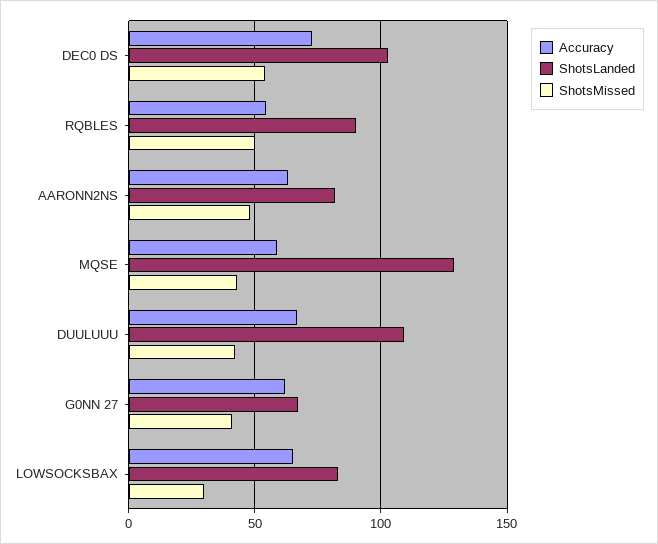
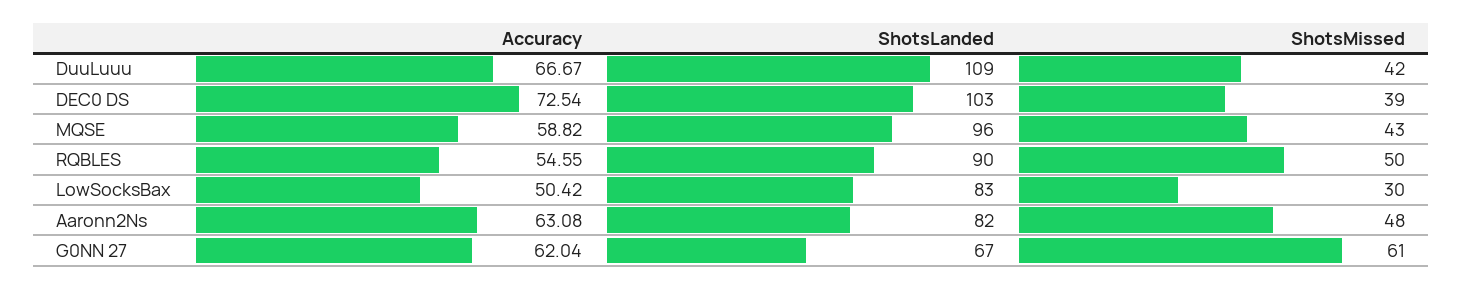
ShotsMissed, DEC0 DS: 55 -> 39
ShotsLanded, MQSE: 130 -> 96
ShotsMissed, G0NN 27: 40 -> 61
Accuracy, LOWSOCKSBAX: 65 -> 50.42

